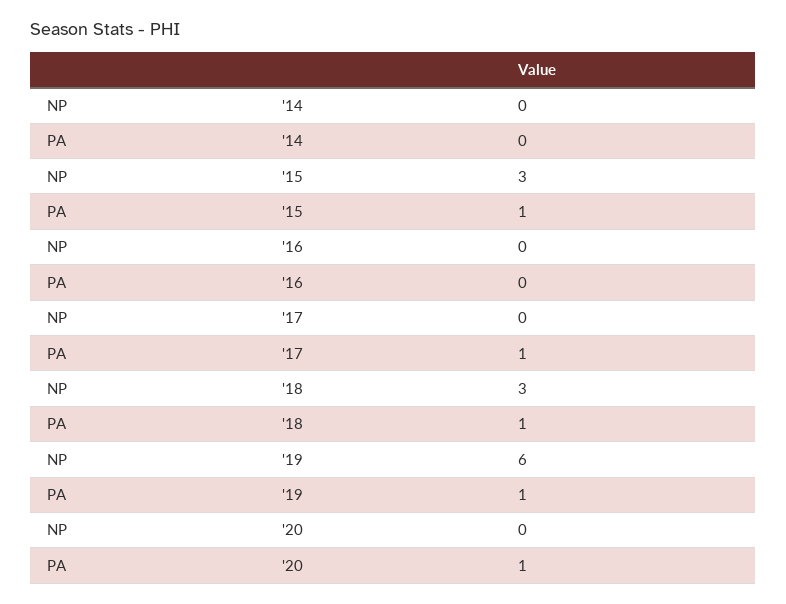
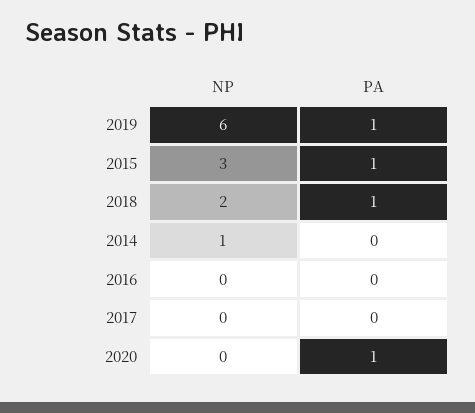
NP, '14: 0 -> 1
PA, '17: 1 -> 0
NP, '18: 3 -> 2

